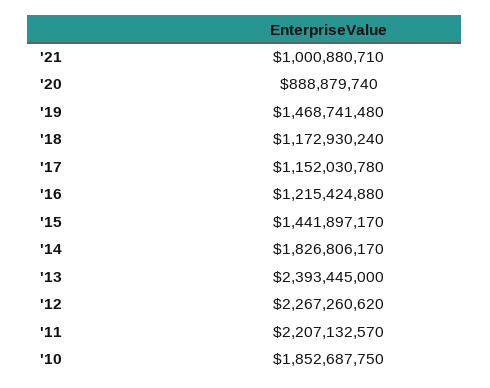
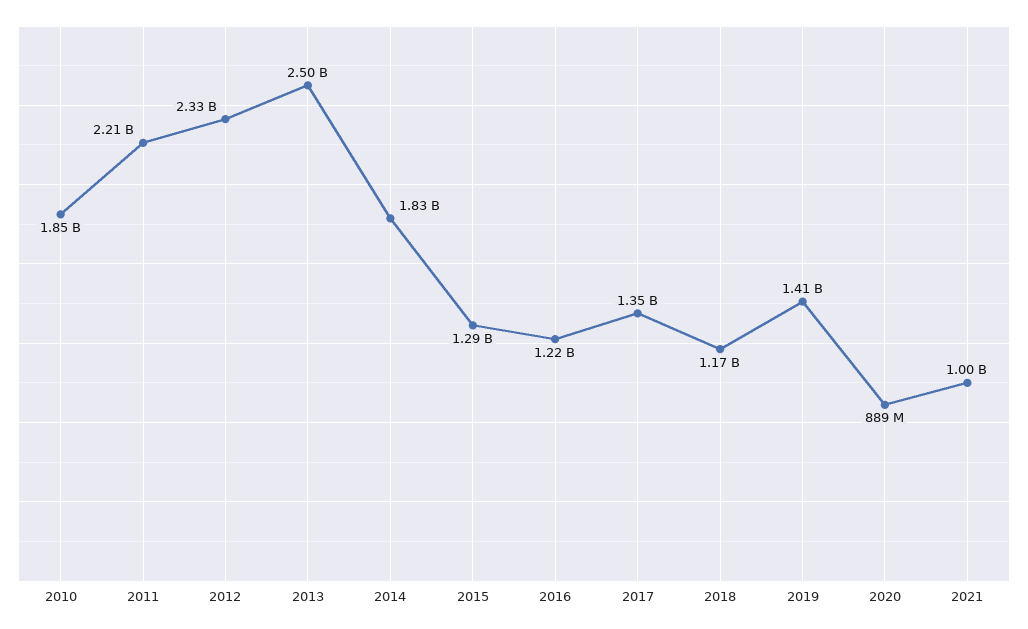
'19: 1468741480 -> 1410000000
'17: 1152030780 -> 1350000000
'15: 1441897170 -> 1290000000
'13: 2393445000 -> 2500000000
'12: 2267260620 -> 2330000000

